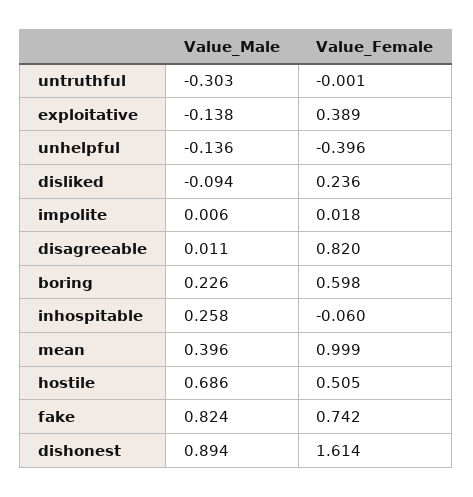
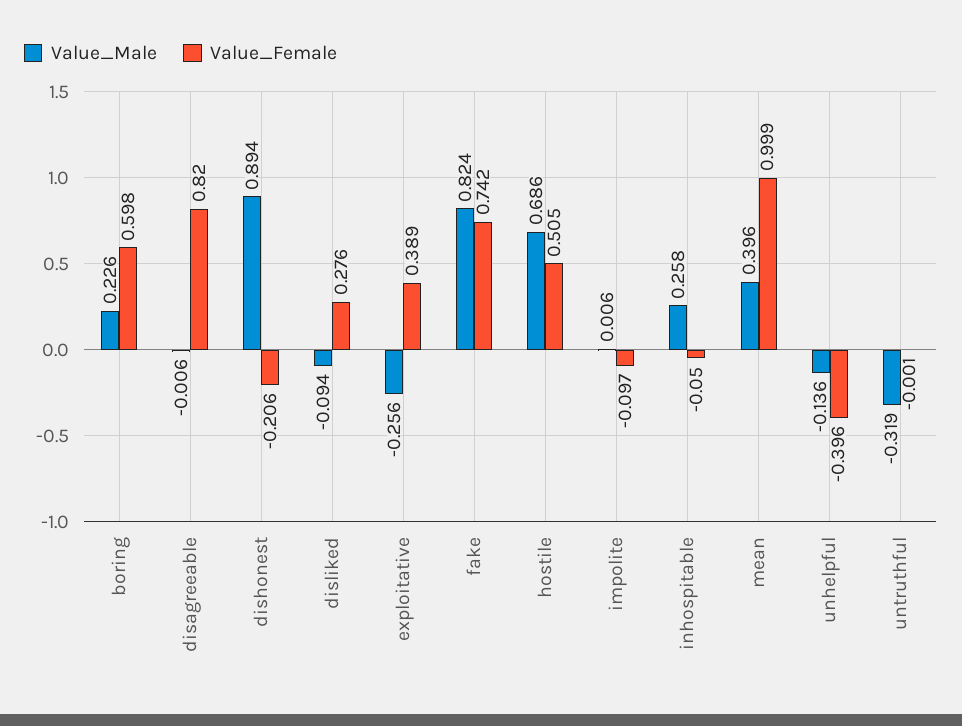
Value_Male, untruthful: -0.303 -> -0.319
Value_Male, exploitative: -0.138 -> -0.256
Value_Female, disliked: 0.236 -> 0.276
Value_Female, impolite: 0.018 -> -0.097
Value_Male, disagreeable: 0.011 -> -0.006
Value_Female, inhospitable: -0.06 -> -0.05
Value_Female, dishonest: 1.614 -> -0.206

